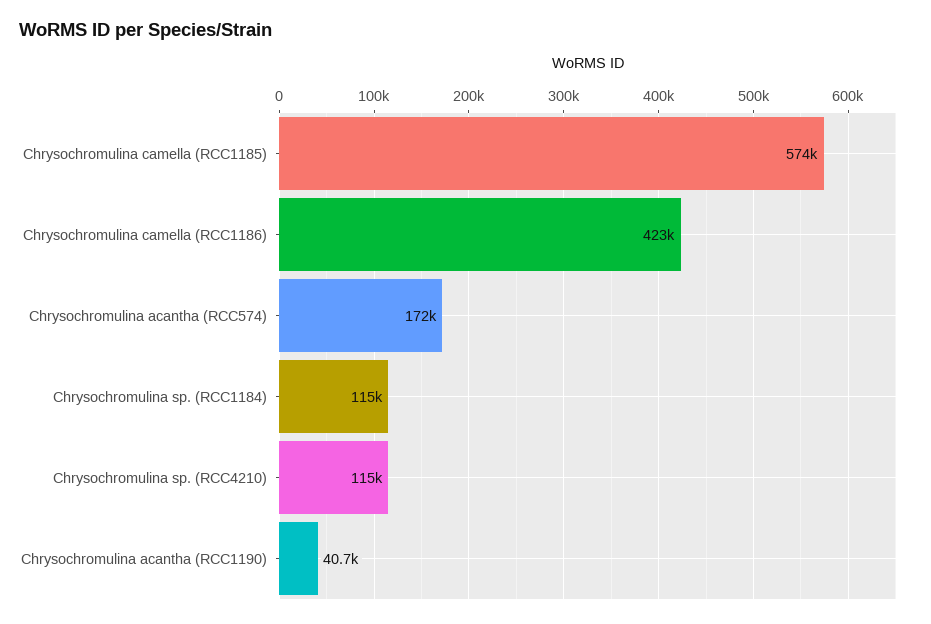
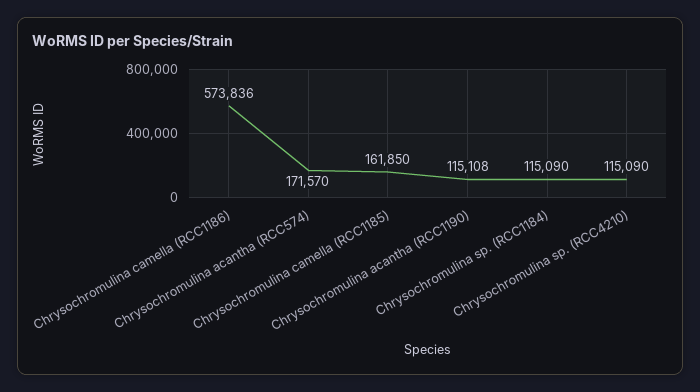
Chrysochromulina camella (RCC1185): 574000 -> 161850
Chrysochromulina camella (RCC1186): 423000 -> 573836
Chrysochromulina acantha (RCC1190): 40700 -> 115108

